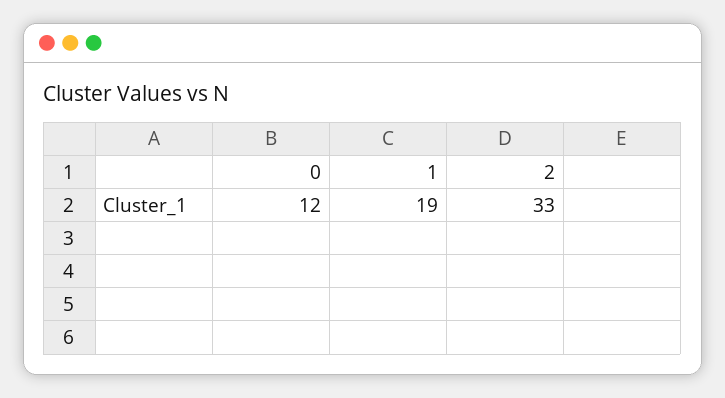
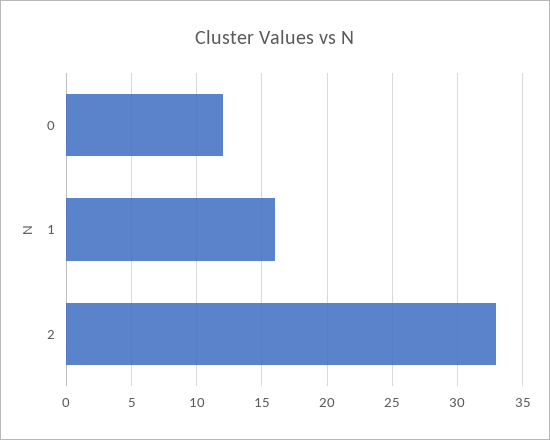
1: 19 -> 16

